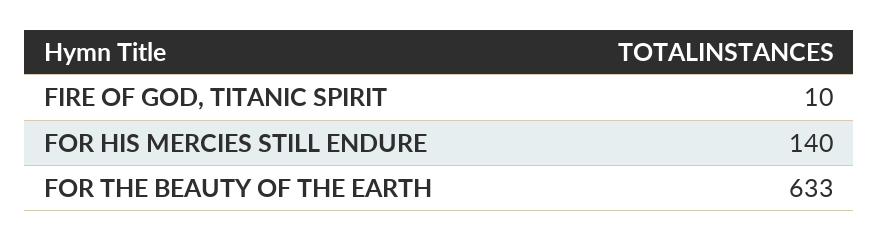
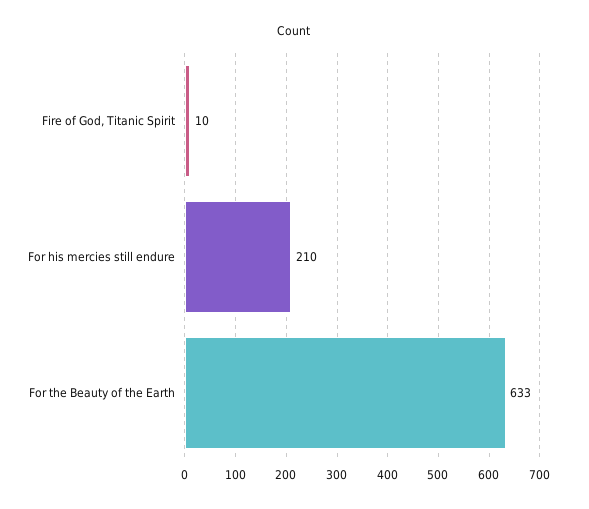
FOR HIS MERCIES STILL ENDURE: 140 -> 210

